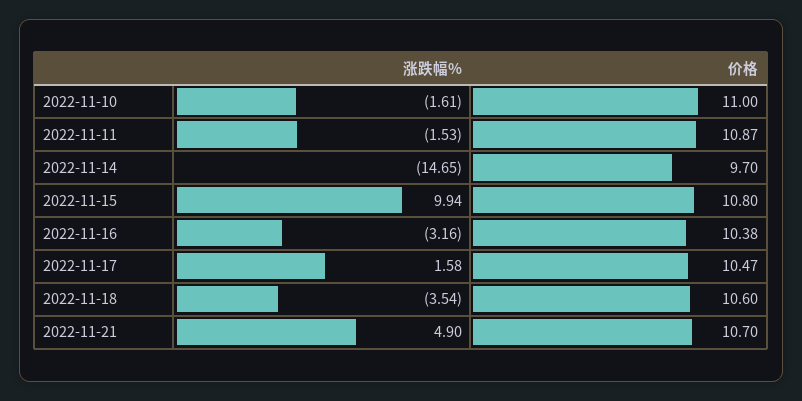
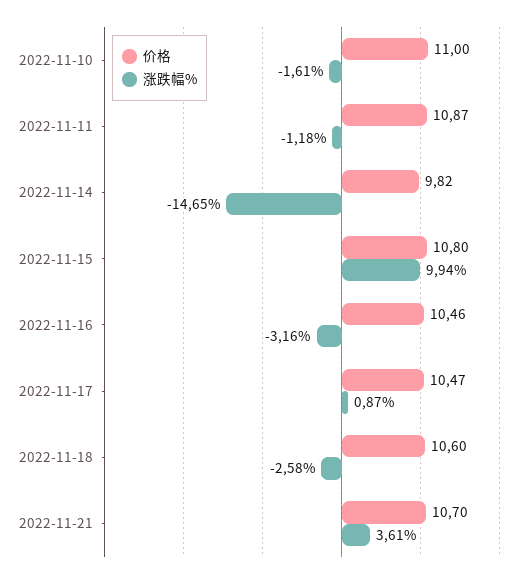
涨跌幅%, 2022-11-11: -1.53 -> -1.18
价格, 2022-11-14: 9.7 -> 9.82
价格, 2022-11-16: 10.38 -> 10.46
涨跌幅%, 2022-11-17: 1.58 -> 0.87
涨跌幅%, 2022-11-18: -3.54 -> -2.58
涨跌幅%, 2022-11-21: 4.9 -> 3.61

